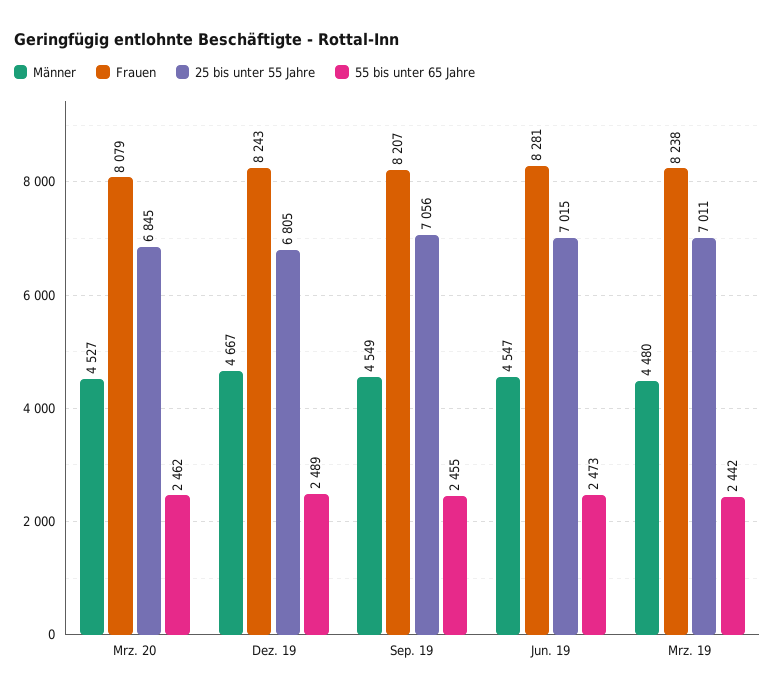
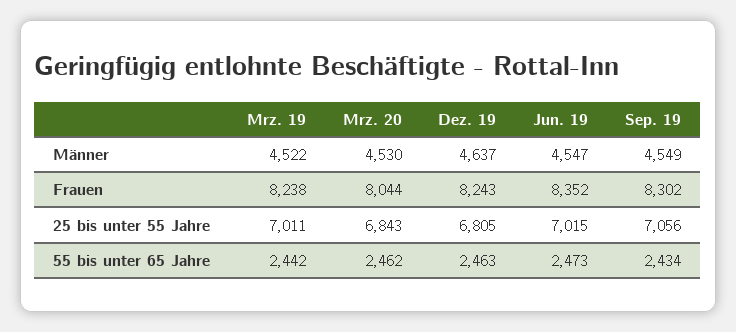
Männer, Mrz. 20: 4527 -> 4530
Frauen, Mrz. 20: 8079 -> 8044
25 bis unter 55 Jahre, Mrz. 20: 6845 -> 6843
Männer, Dez. 19: 4667 -> 4637
55 bis unter 65 Jahre, Dez. 19: 2489 -> 2463
Frauen, Sep. 19: 8207 -> 8302
55 bis unter 65 Jahre, Sep. 19: 2455 -> 2434
Frauen, Jun. 19: 8281 -> 8352
Männer, Mrz. 19: 4480 -> 4522

